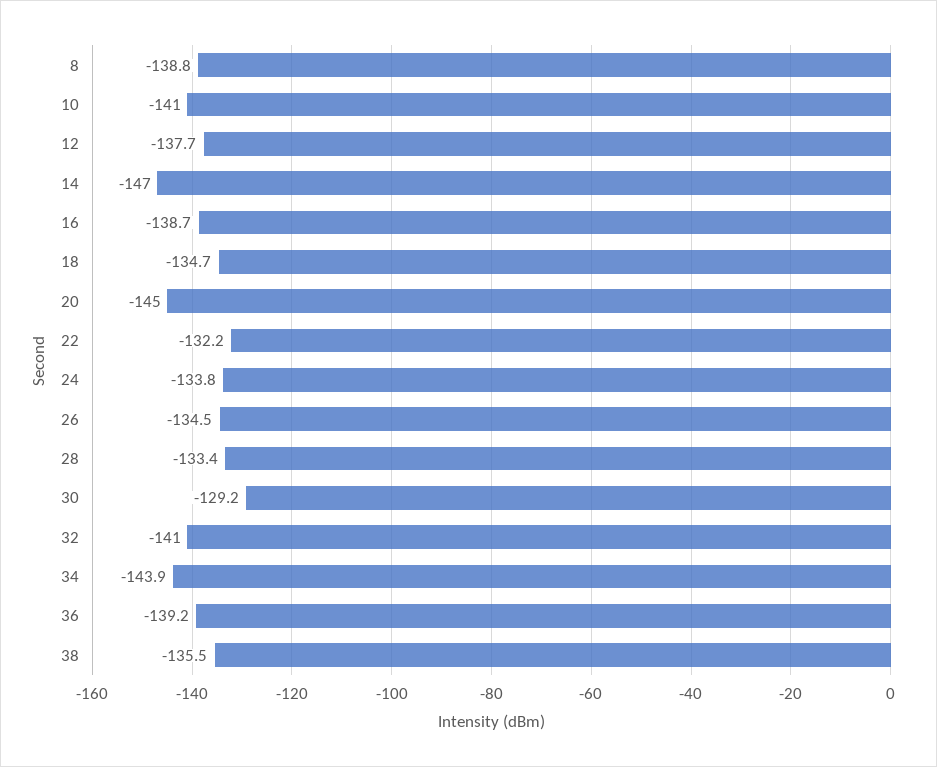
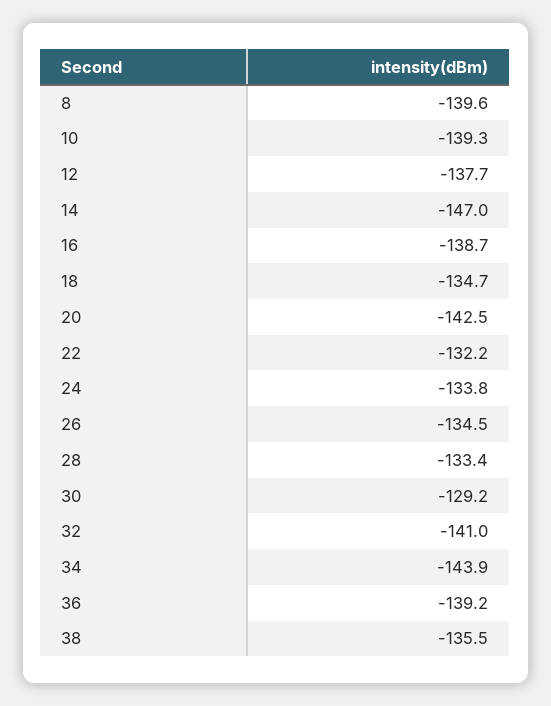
8: -138.8 -> -139.6
10: -141 -> -139.3
20: -145 -> -142.5

